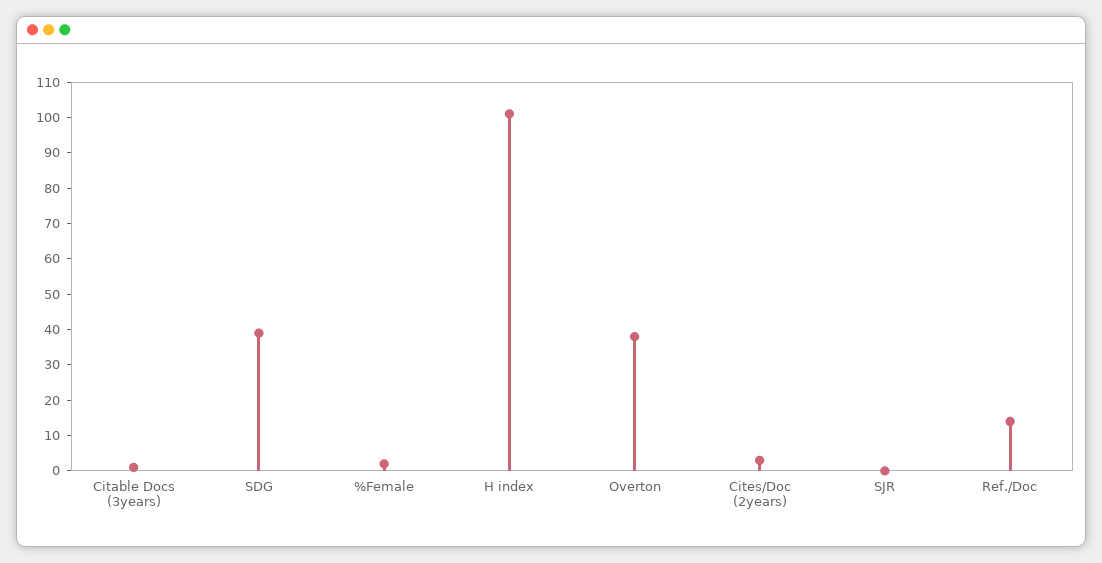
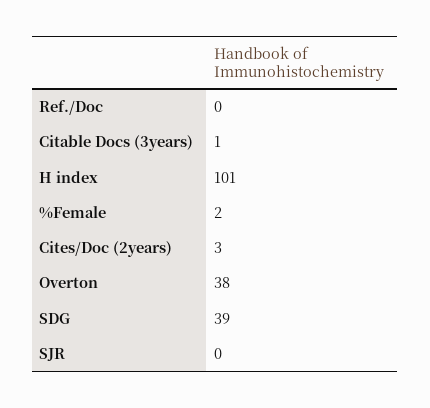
Ref./Doc: 15 -> 0

